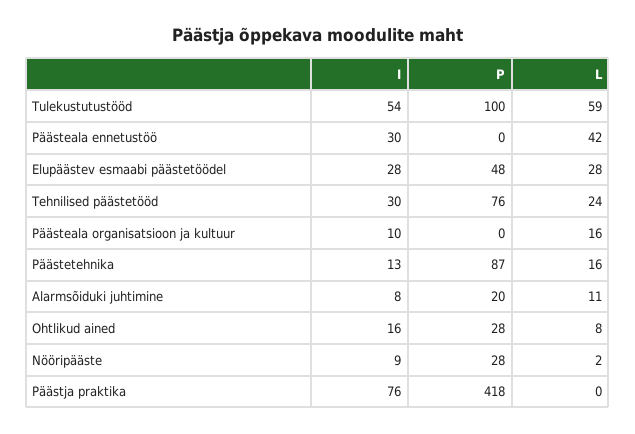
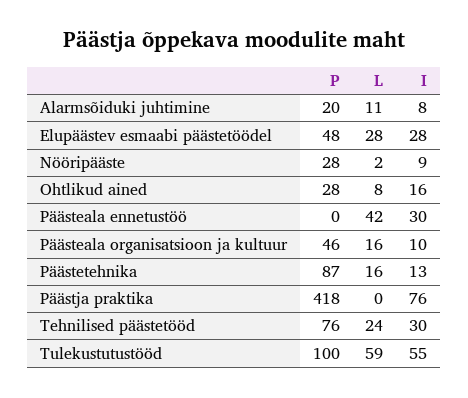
I, Tulekustutustööd: 54 -> 55
P, Päästeala organisatsioon ja kultuur: 0 -> 46

